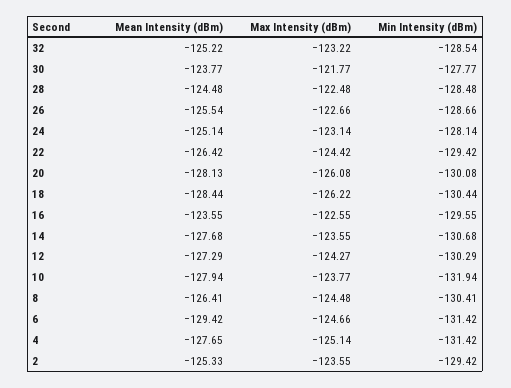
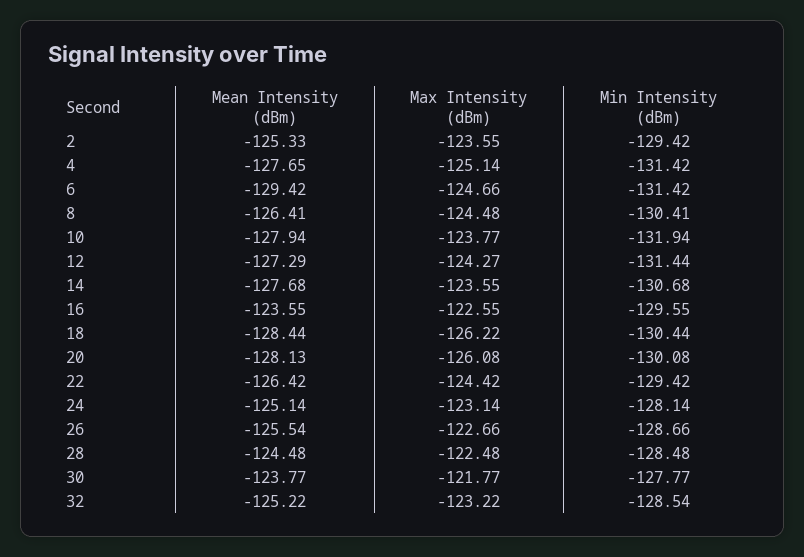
Min Intensity (dBm), 12: -130.29 -> -131.44

